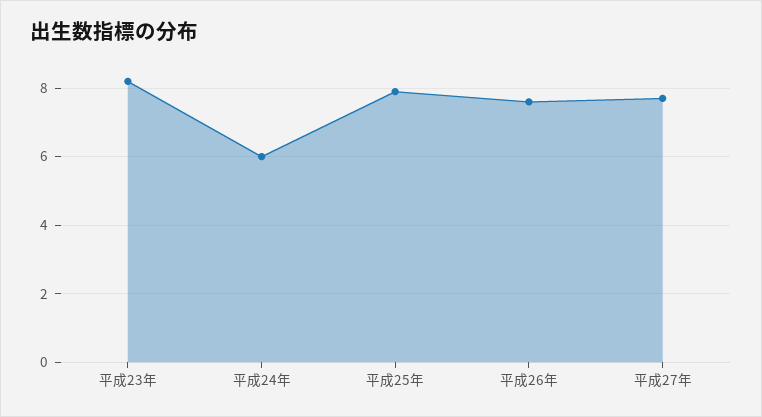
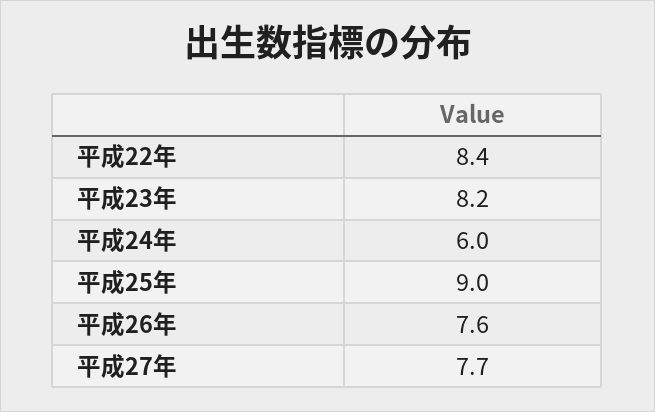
平成25年: 8 -> 9
平成22年: none -> 8.4

